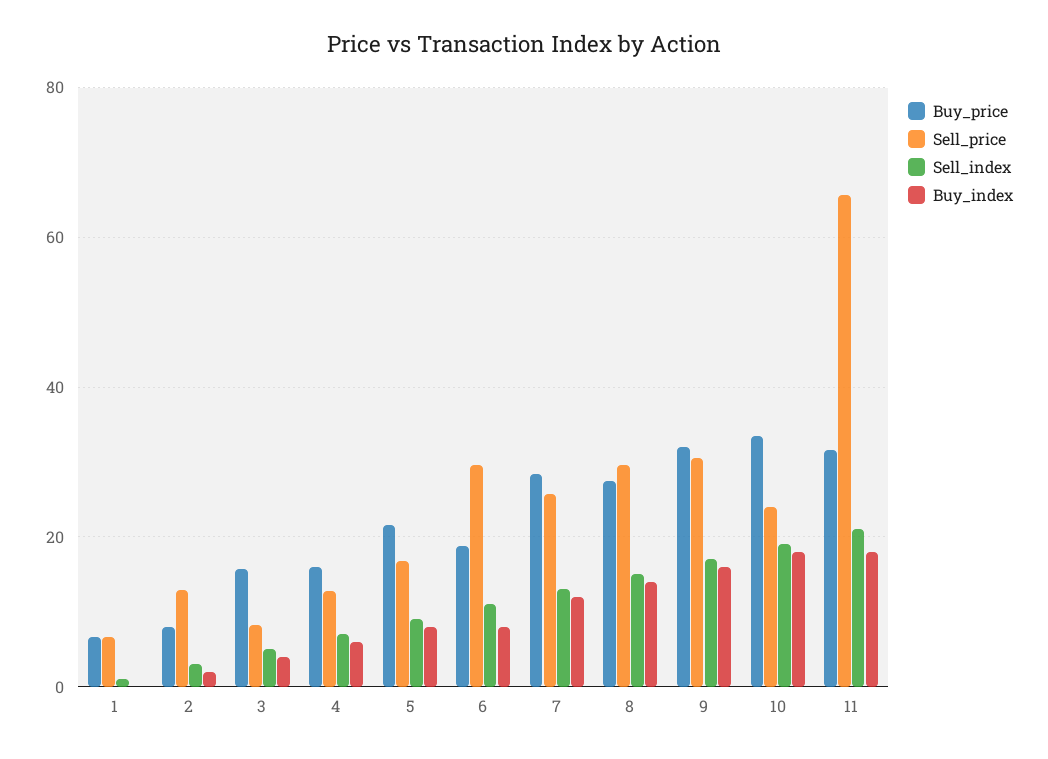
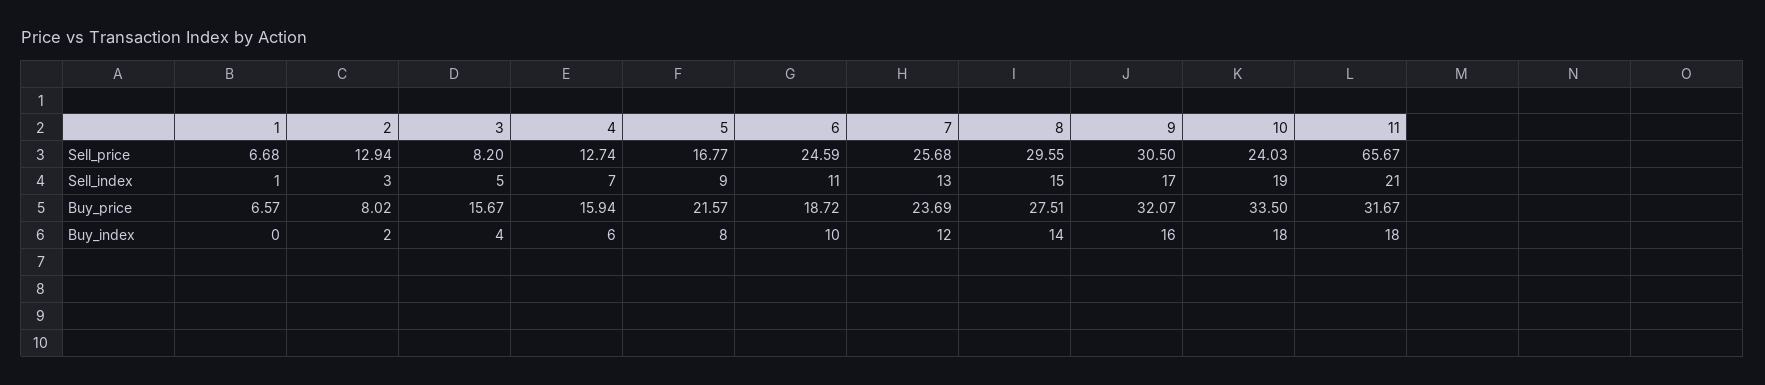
Sell_price, 6: 30 -> 24.59
Buy_index, 6: 8 -> 10
Buy_price, 7: 28 -> 23.69

